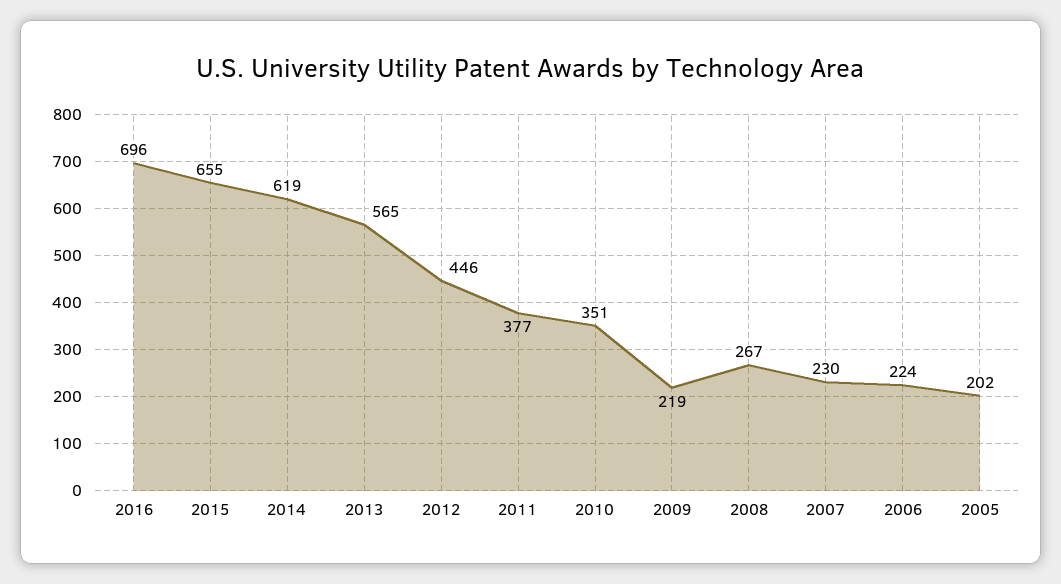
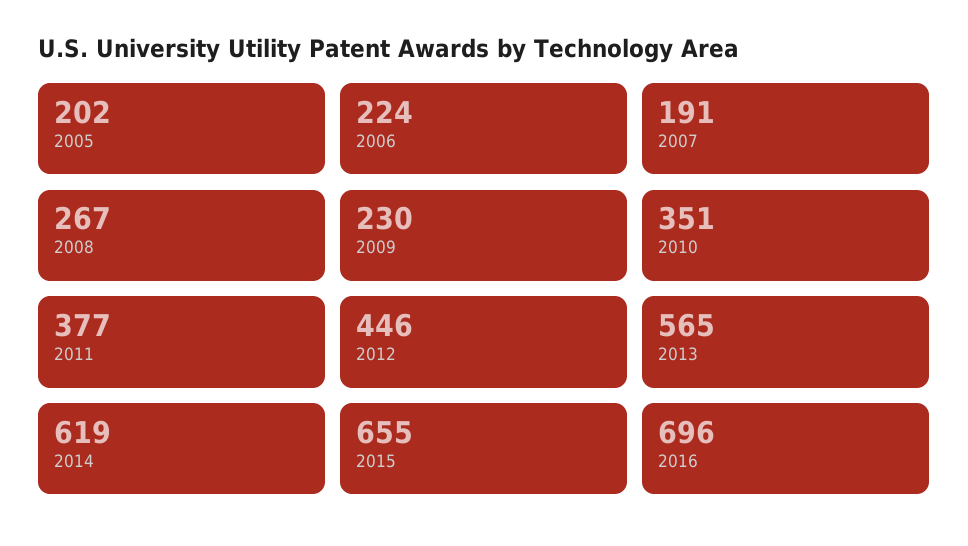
2009: 219 -> 230
2007: 230 -> 191

